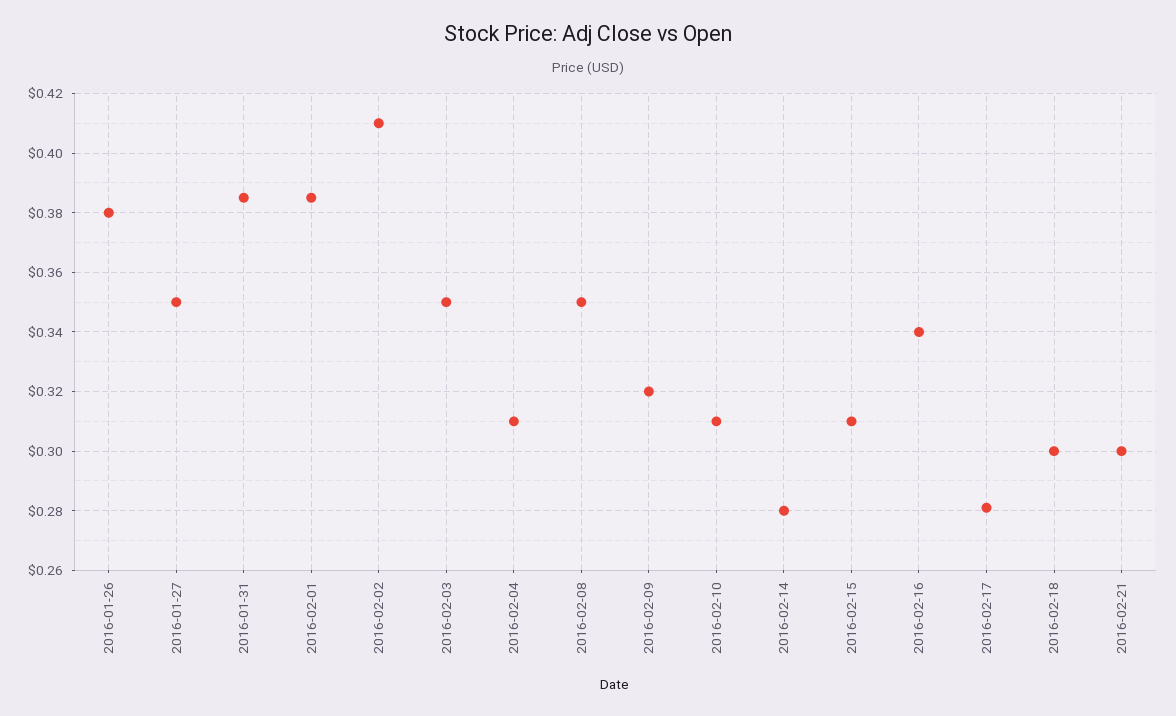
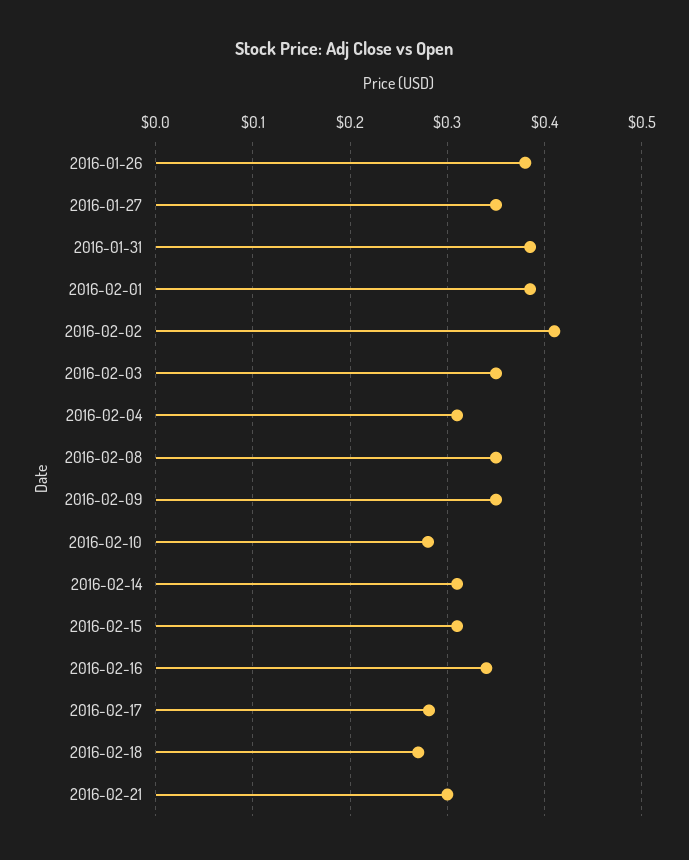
2016-02-09: 0.32 -> 0.35
2016-02-10: 0.31 -> 0.28
2016-02-14: 0.28 -> 0.31
2016-02-18: 0.3 -> 0.27

